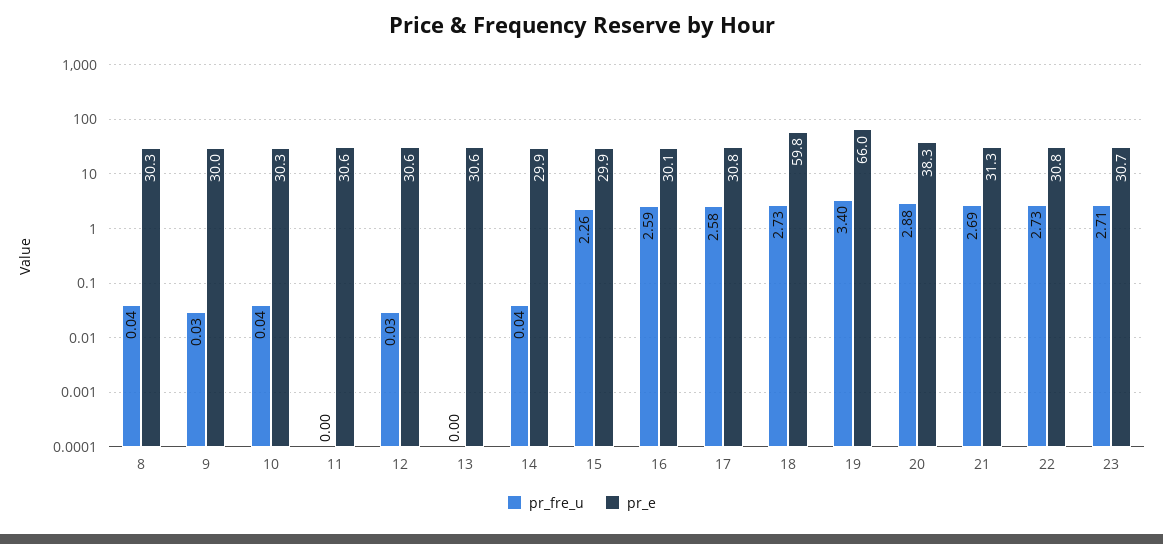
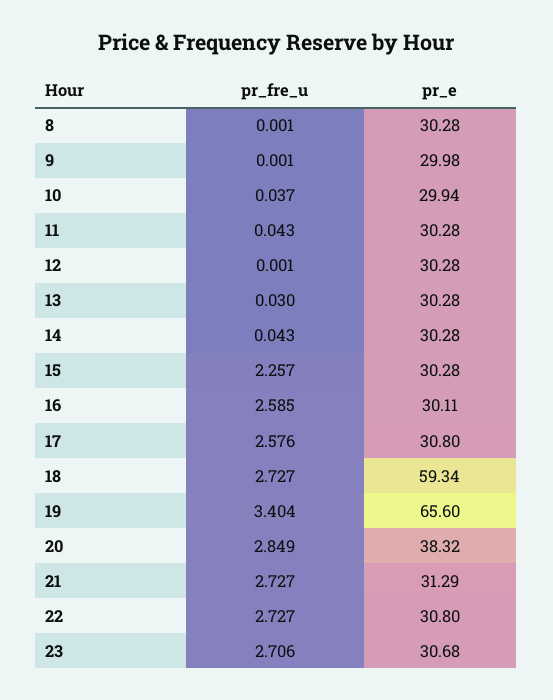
pr_fre_u, 8: 0.04 -> 0.001
pr_fre_u, 9: 0.03 -> 0.001
pr_e, 10: 30.3 -> 29.94
pr_fre_u, 11: 0 -> 0.043
pr_e, 11: 30.6 -> 30.28
pr_fre_u, 12: 0.03 -> 0.001
pr_e, 12: 30.6 -> 30.28
pr_fre_u, 13: 0 -> 0.03
pr_e, 13: 30.6 -> 30.28
pr_e, 14: 29.9 -> 30.28
pr_e, 15: 29.9 -> 30.28
pr_e, 18: 59.8 -> 59.34
pr_e, 19: 66 -> 65.6
pr_fre_u, 20: 2.88 -> 2.849
pr_fre_u, 21: 2.69 -> 2.727

